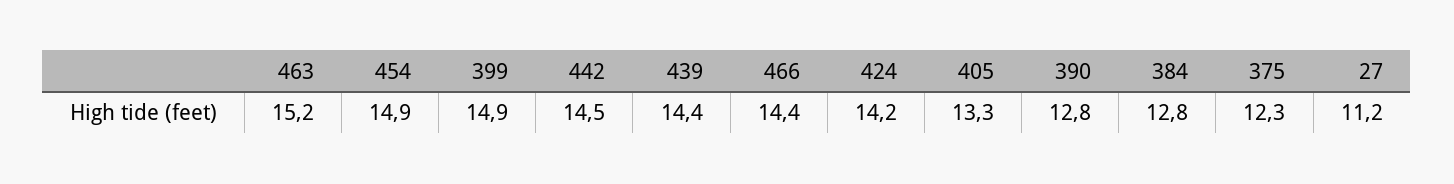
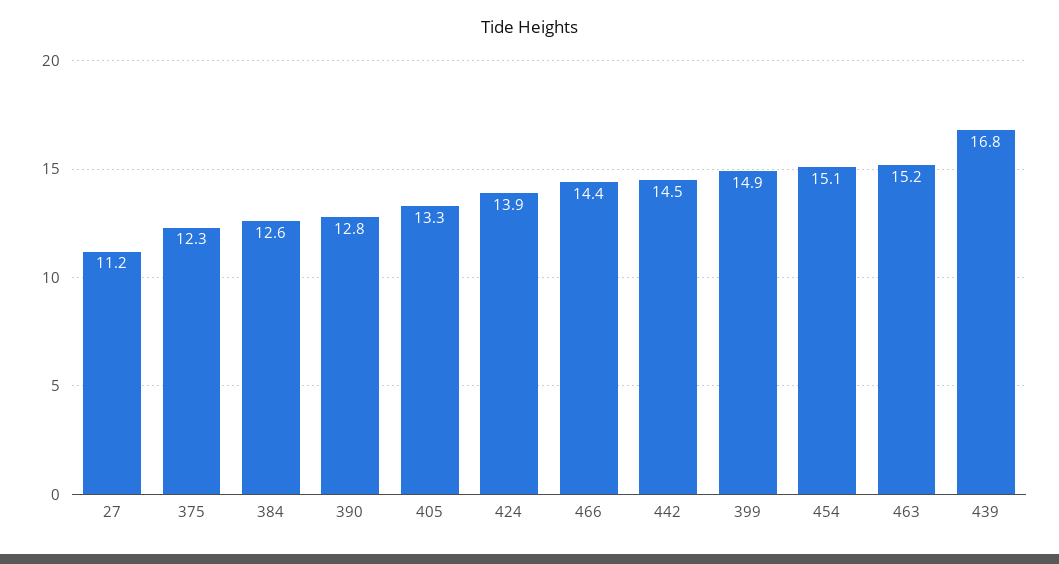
454: 14.9 -> 15.1
439: 14.4 -> 16.8
424: 14.2 -> 13.9
384: 12.8 -> 12.6

